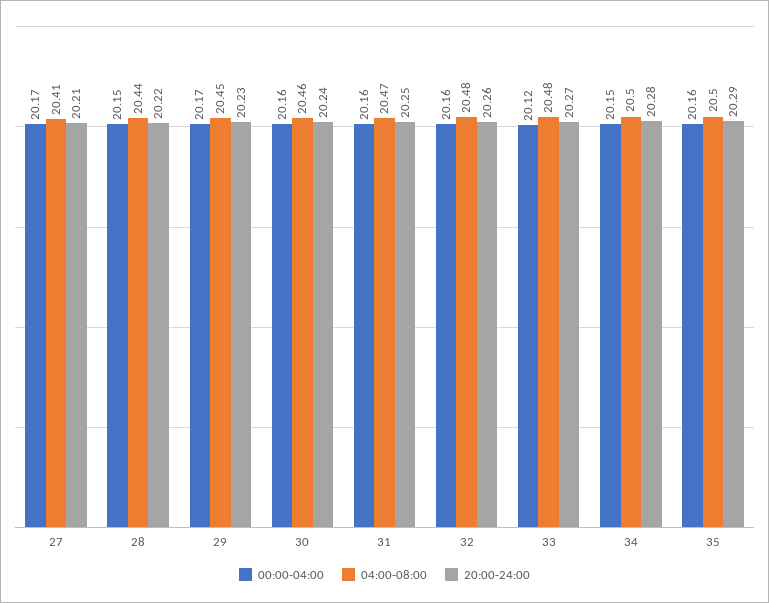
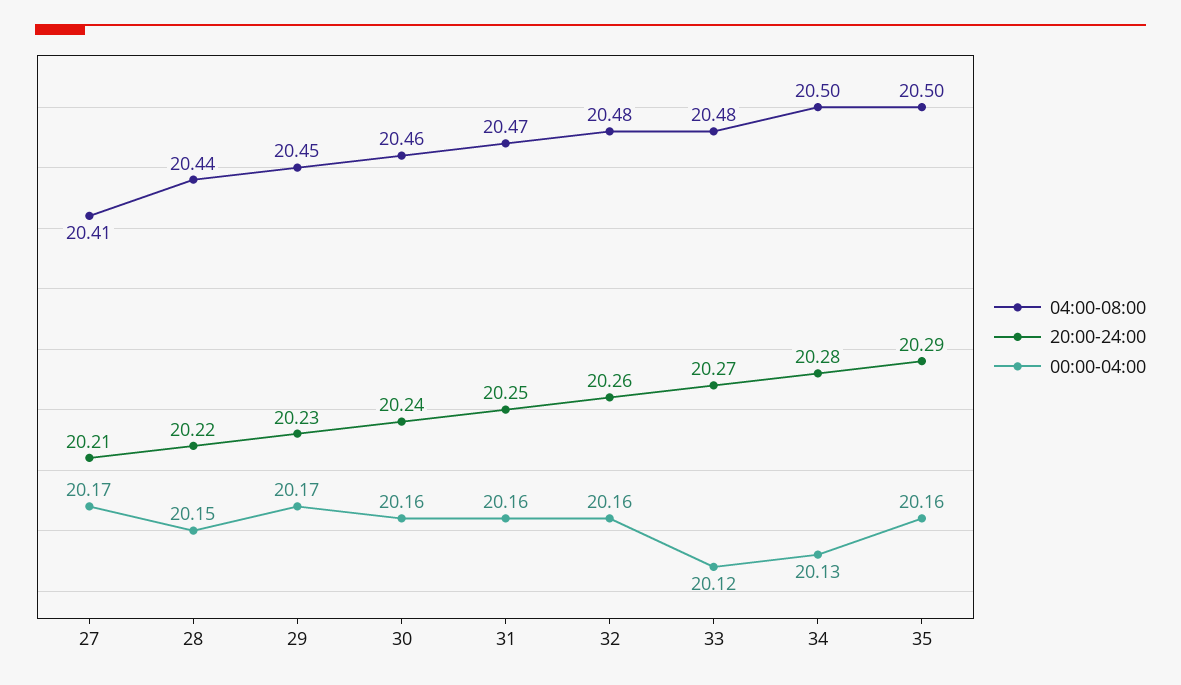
00:00-04:00, 34: 20.15 -> 20.13

